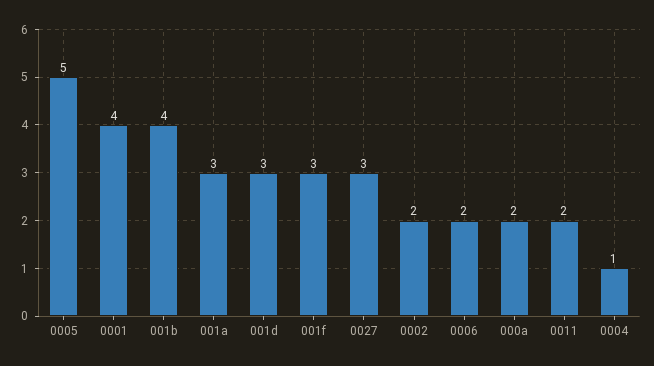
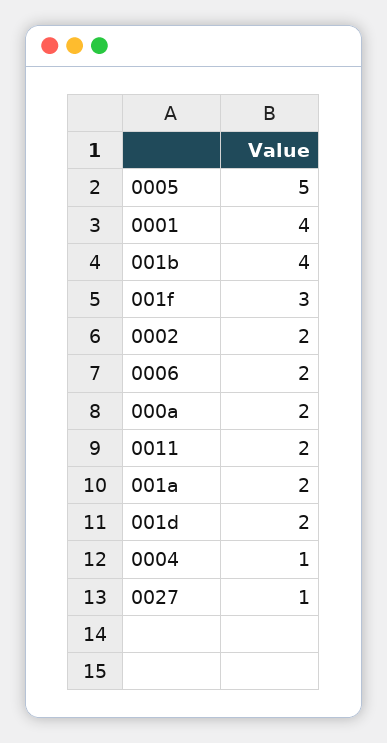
001a: 3 -> 2
001d: 3 -> 2
0027: 3 -> 1

